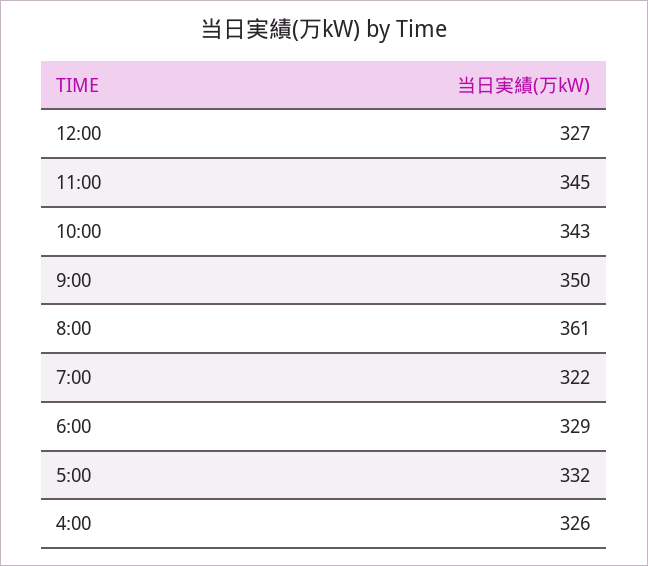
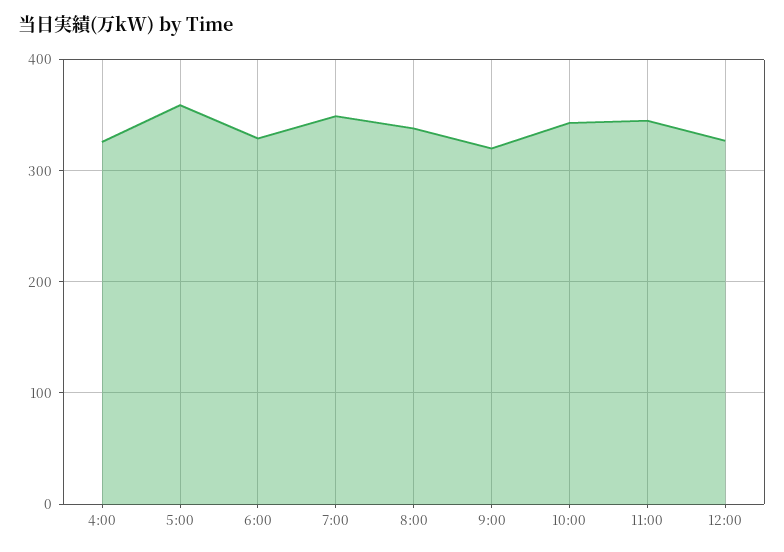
9:00: 350 -> 320
8:00: 361 -> 340
7:00: 322 -> 350
5:00: 332 -> 360

